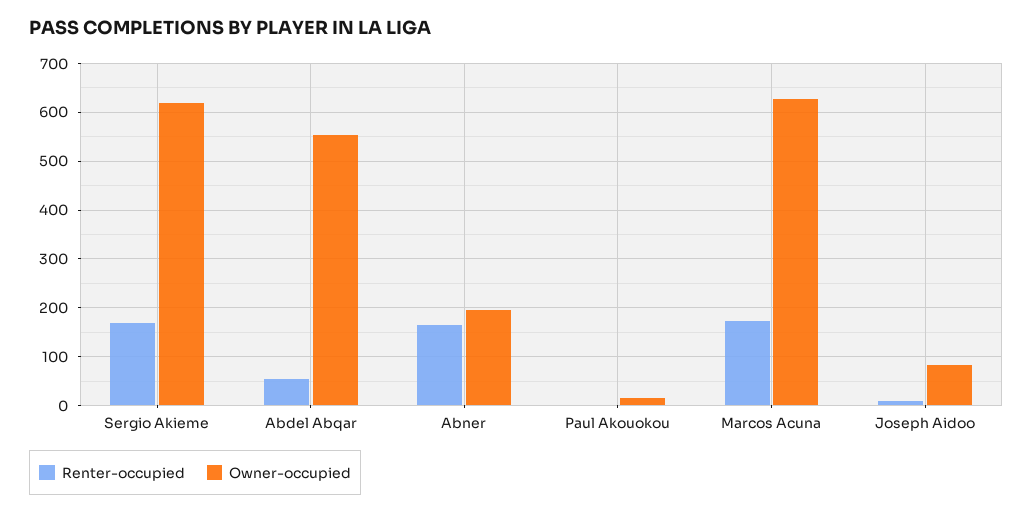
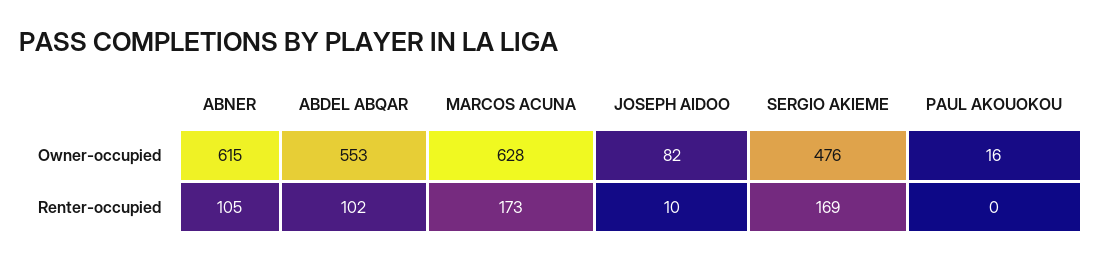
Owner-occupied, Sergio Akieme: 620 -> 476
Renter-occupied, Abdel Abqar: 60 -> 102
Renter-occupied, Abner: 160 -> 105
Owner-occupied, Abner: 200 -> 615

